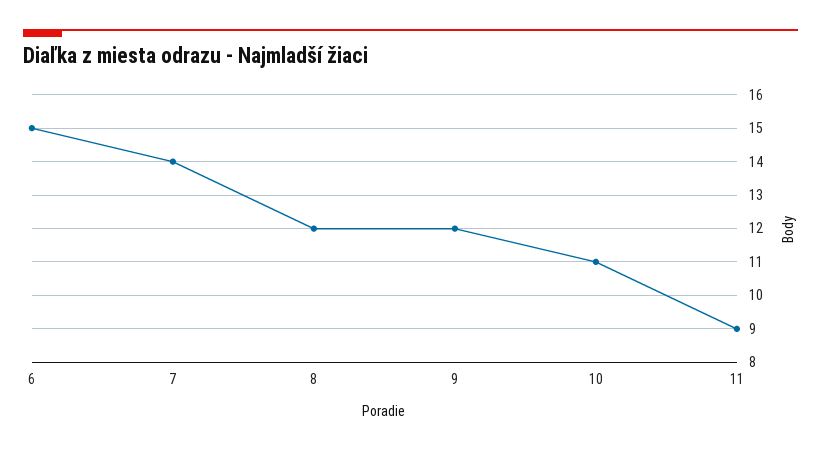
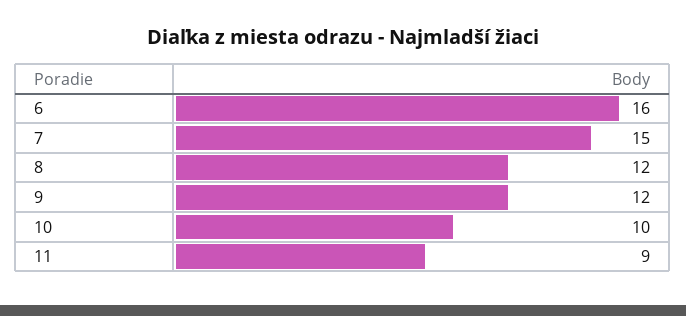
6: 15 -> 16
7: 14 -> 15
10: 11 -> 10

